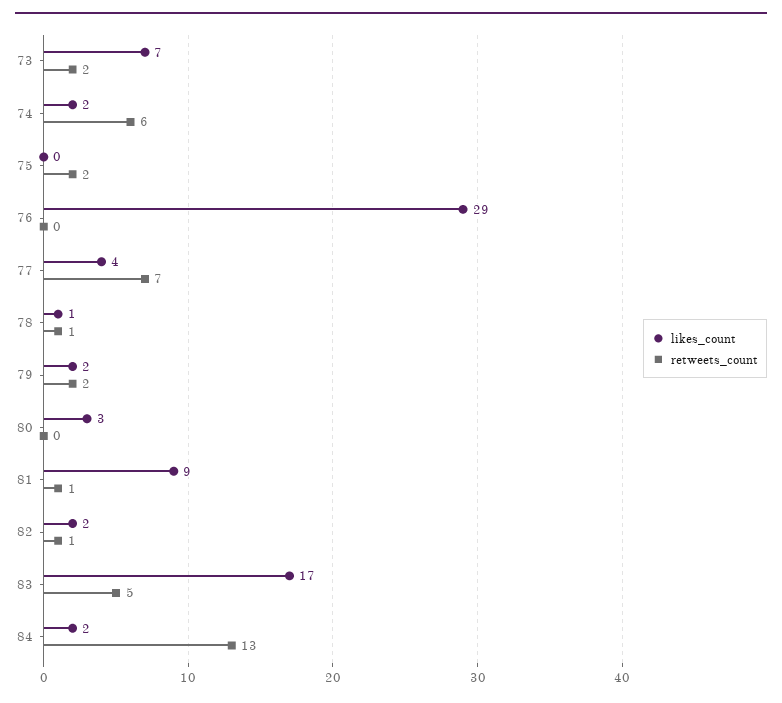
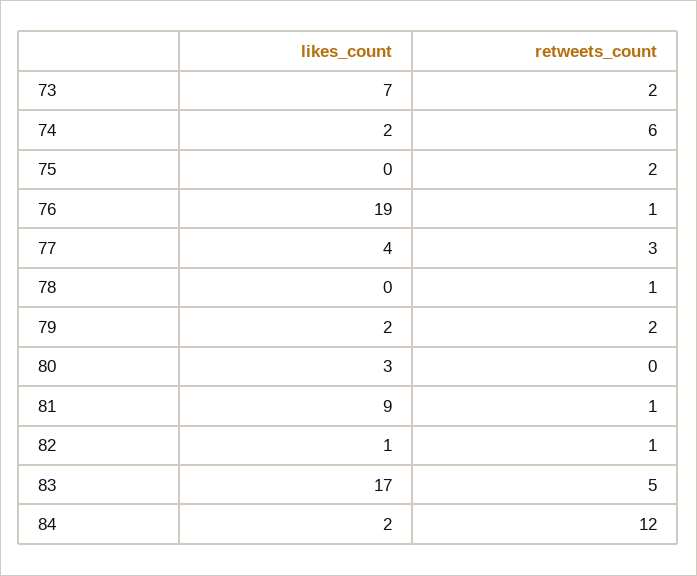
likes_count, 76: 29 -> 19
retweets_count, 76: 0 -> 1
retweets_count, 77: 7 -> 3
likes_count, 78: 1 -> 0
likes_count, 82: 2 -> 1
retweets_count, 84: 13 -> 12

